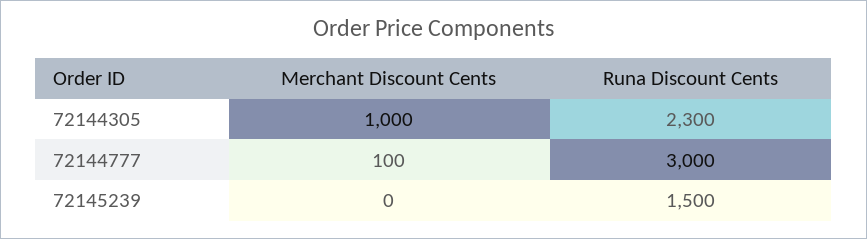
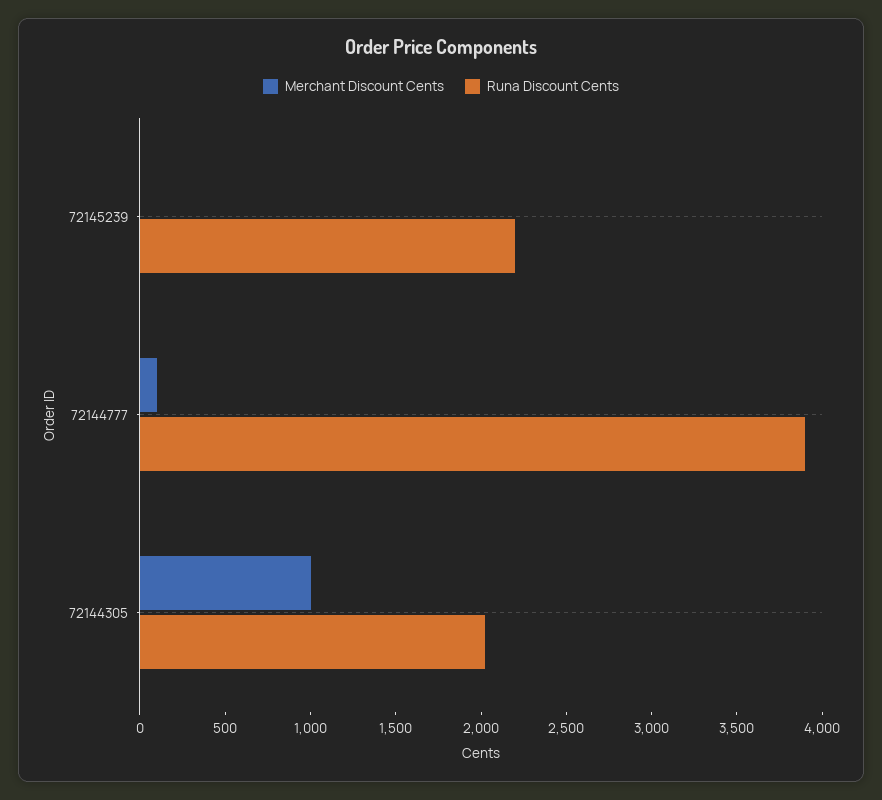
Runa Discount Cents, 72144305: 2300 -> 2000
Runa Discount Cents, 72144777: 3000 -> 3900
Runa Discount Cents, 72145239: 1500 -> 2200

